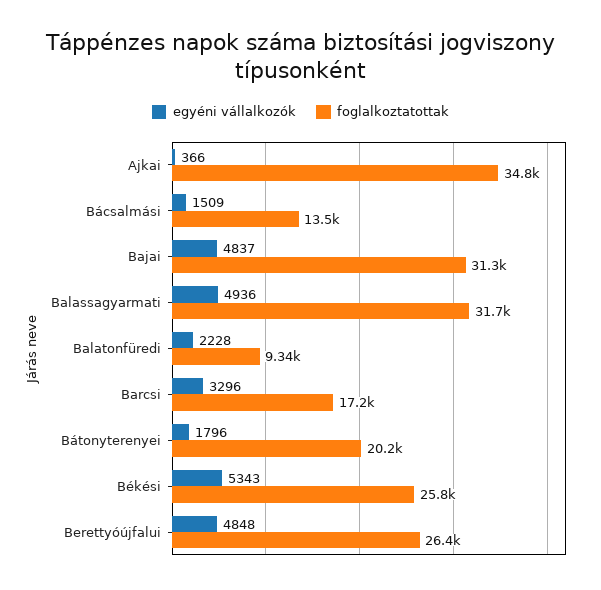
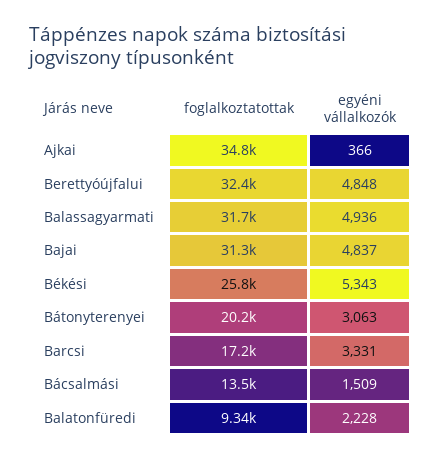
egyéni vállalkozók, Barcsi: 3296 -> 3331
egyéni vállalkozók, Bátonyterenyei: 1796 -> 3063
foglalkoztatottak, Berettyóújfalui: 26400 -> 32400

